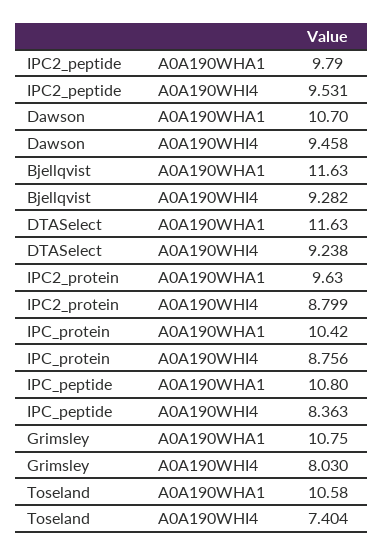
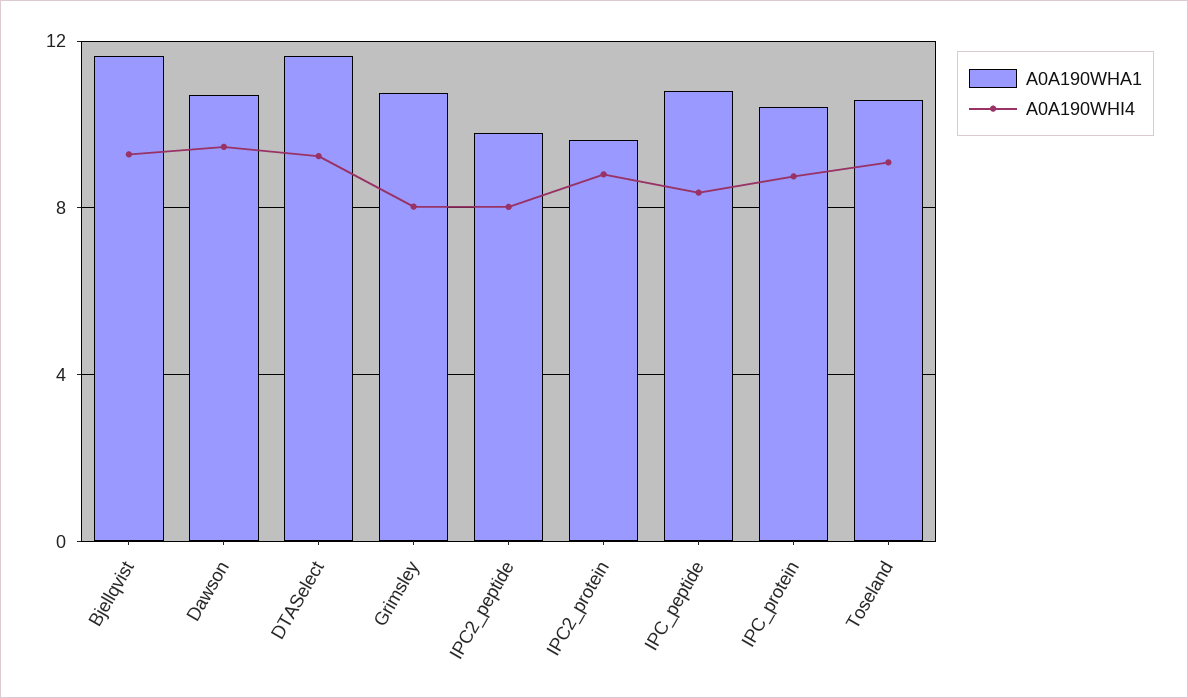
A0A190WHI4, IPC2_peptide: 9.531 -> 8
A0A190WHI4, Toseland: 7.404 -> 9

